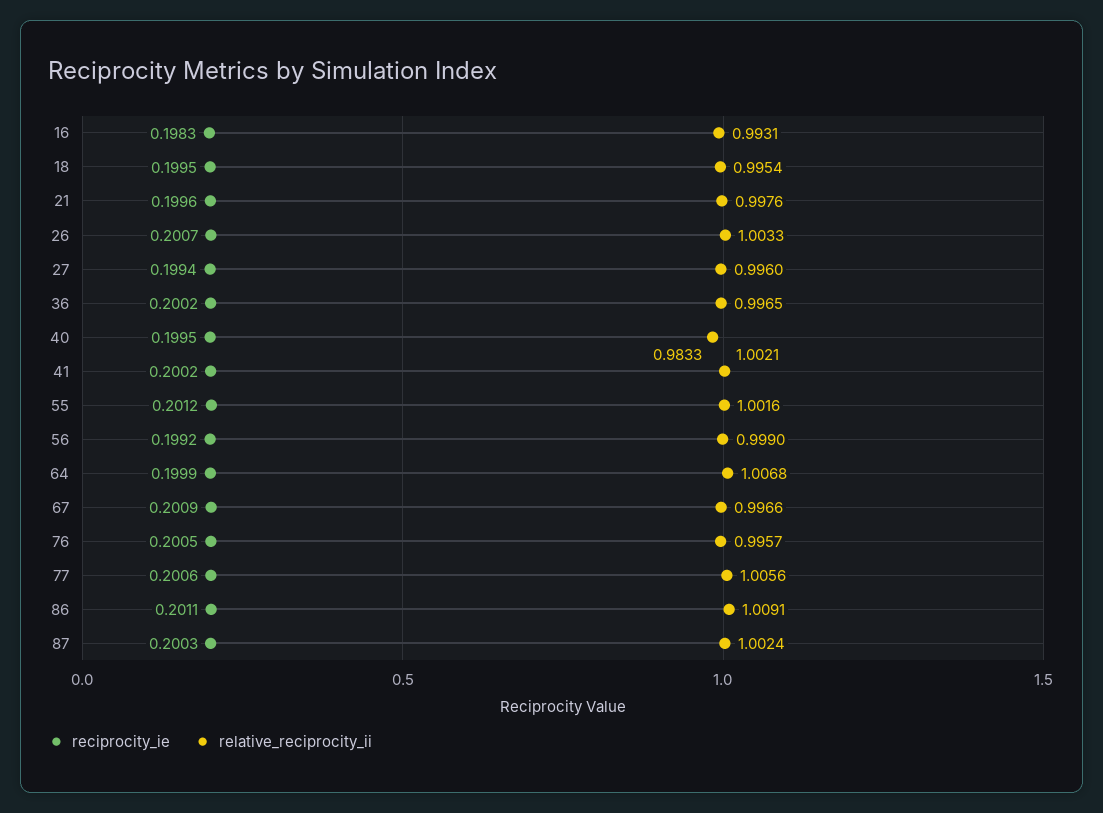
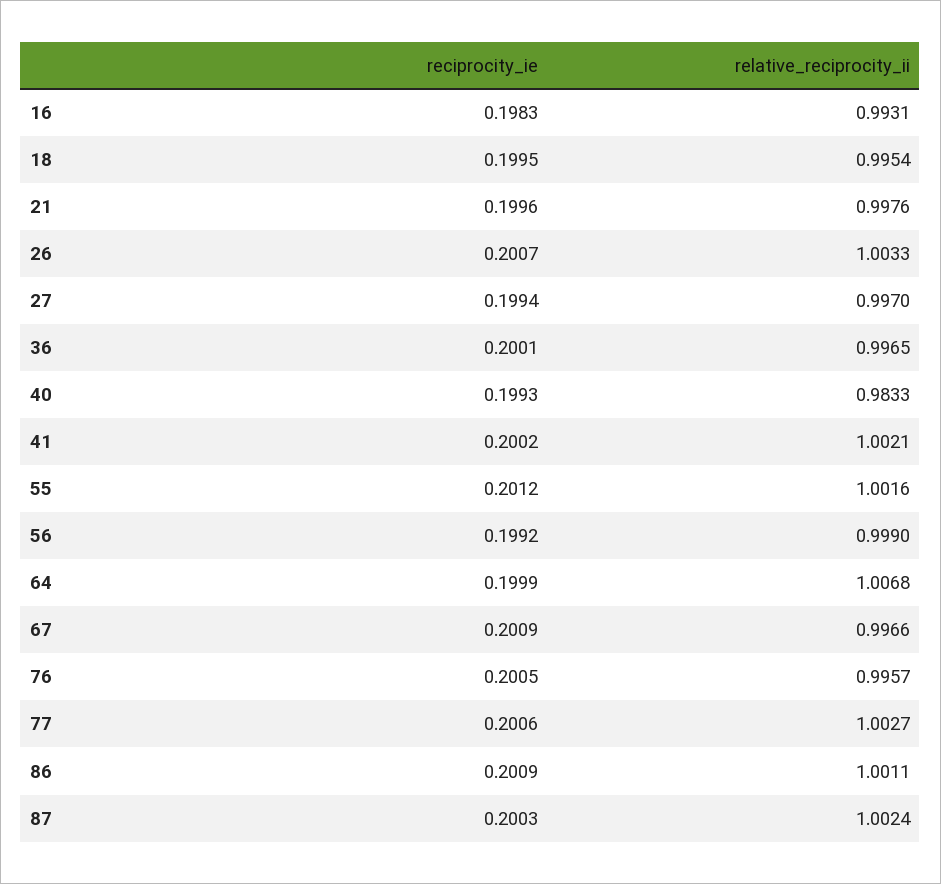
relative_reciprocity_ii, 27: 0.996 -> 0.997
reciprocity_ie, 36: 0.2002 -> 0.2001
reciprocity_ie, 40: 0.1995 -> 0.1993
relative_reciprocity_ii, 77: 1.0056 -> 1.0027
reciprocity_ie, 86: 0.2011 -> 0.2009
relative_reciprocity_ii, 86: 1.0091 -> 1.0011

